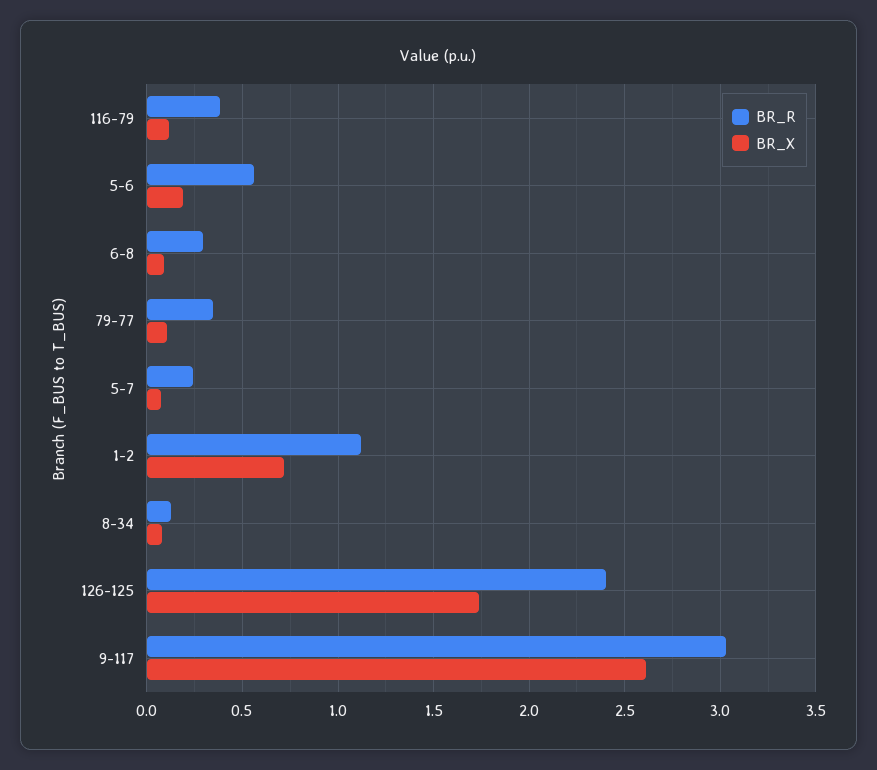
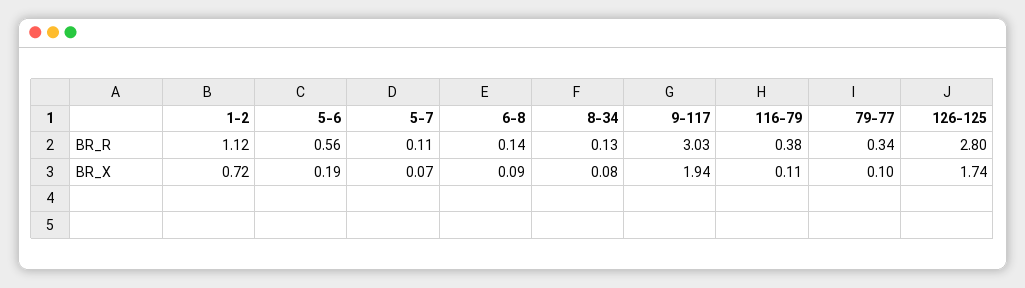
BR_R, 6-8: 0.3 -> 0.14
BR_R, 5-7: 0.25 -> 0.11
BR_R, 126-125: 2.4 -> 2.8
BR_X, 9-117: 2.6 -> 1.94

